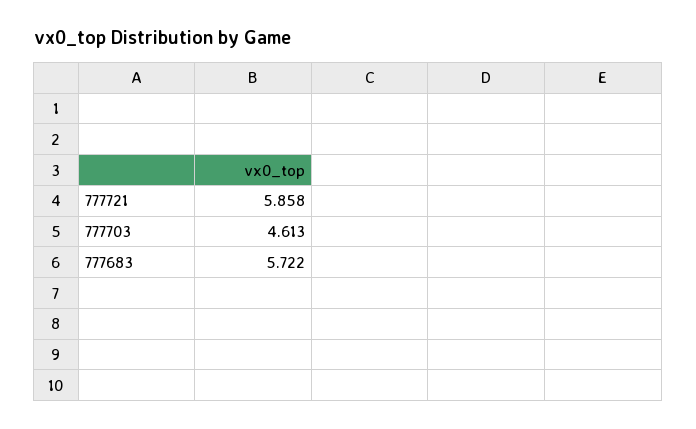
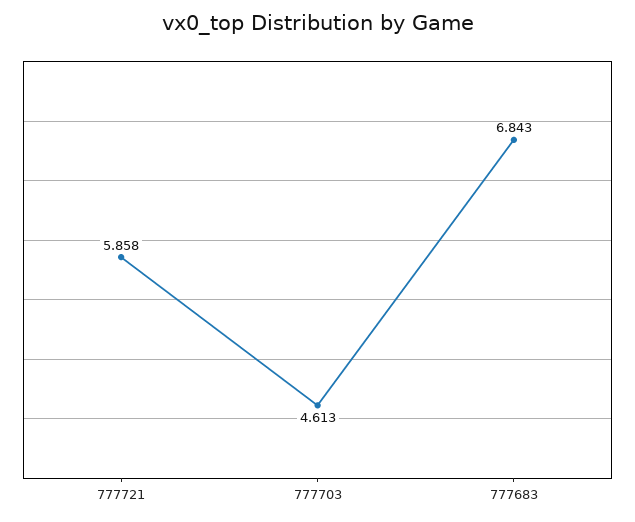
777683: 5.722 -> 6.843

